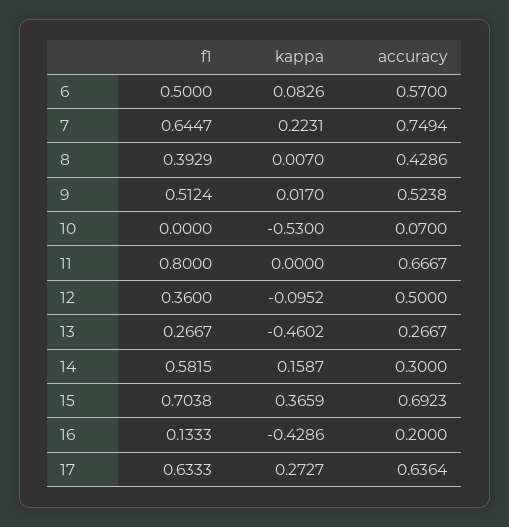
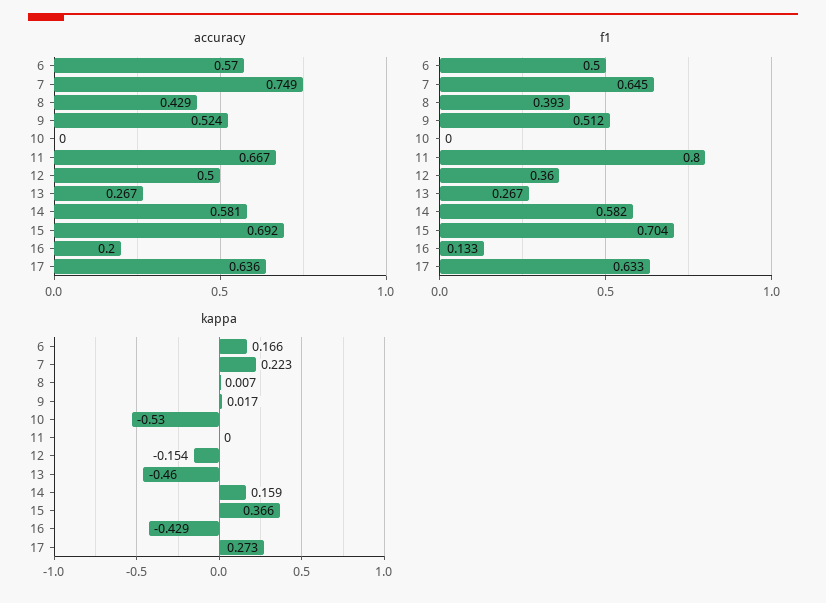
kappa, 6: 0.0826 -> 0.166
accuracy, 10: 0.07 -> 0
kappa, 12: -0.0952 -> -0.154
accuracy, 14: 0.3 -> 0.581

